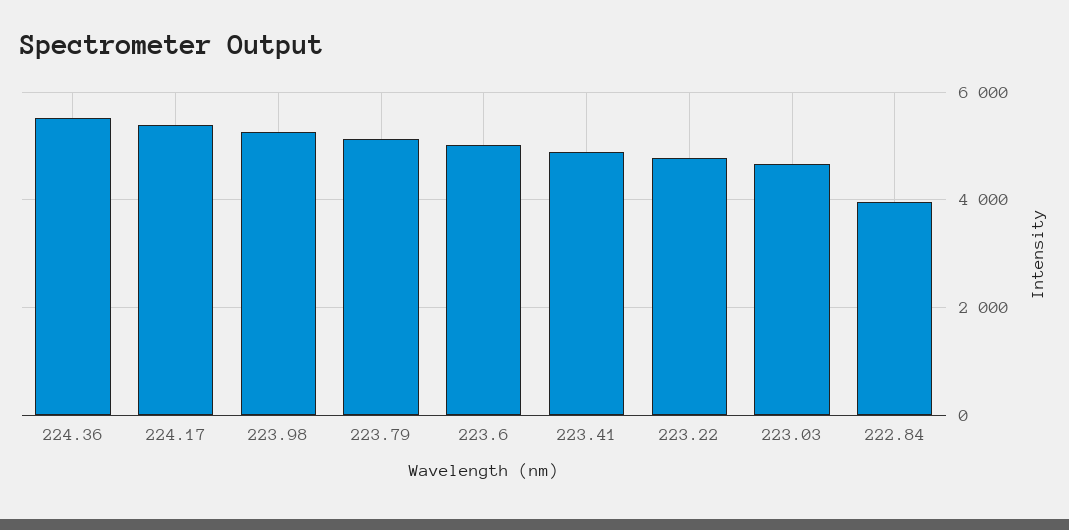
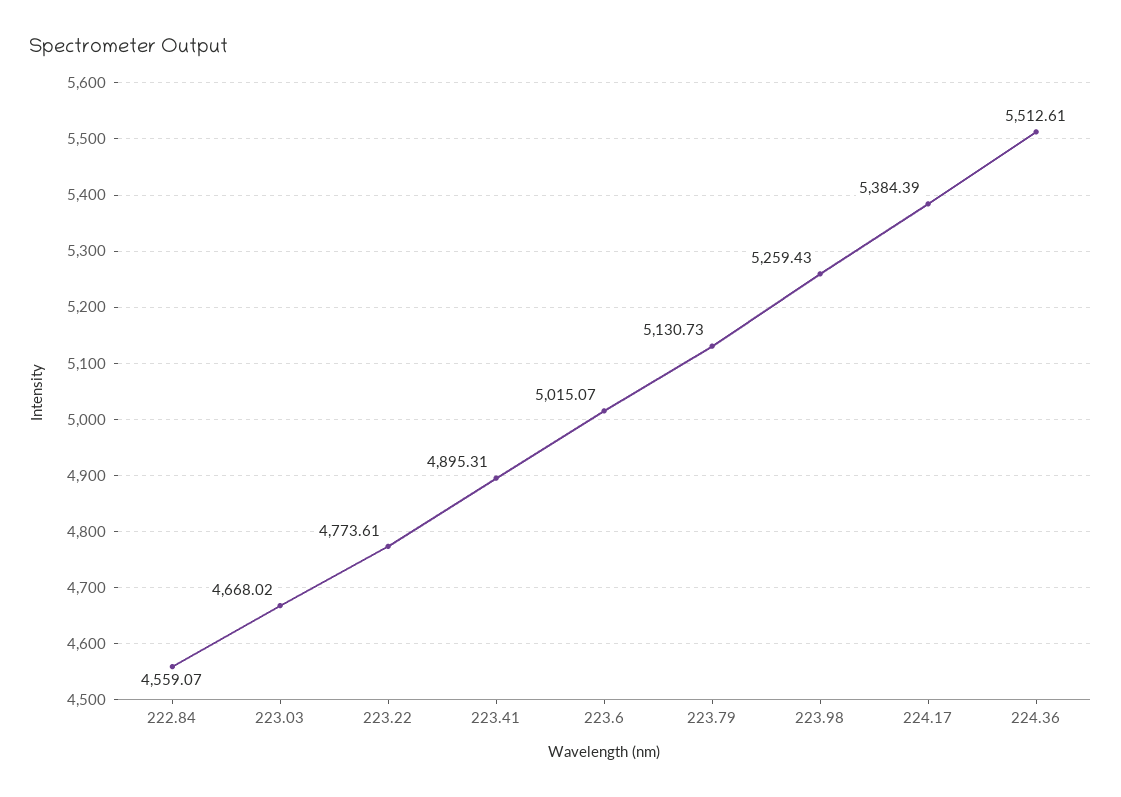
222.84: 4000 -> 4559.07

